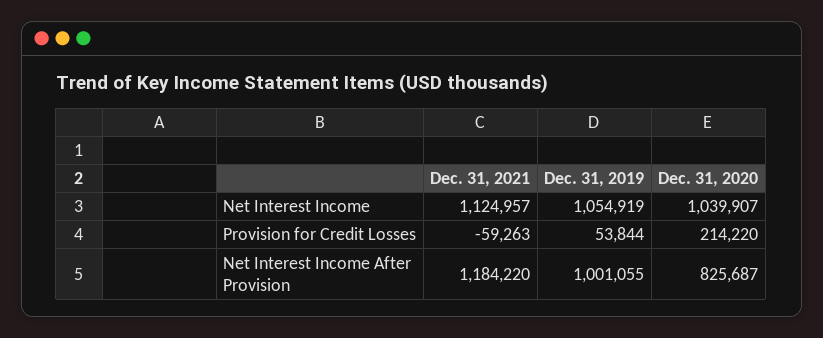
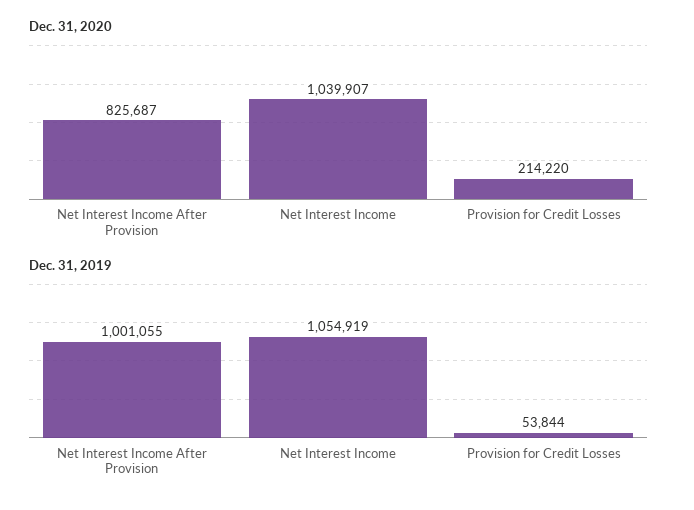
Dec. 31, 2021, Net Interest Income: 1124957 -> none
Dec. 31, 2021, Provision for Credit Losses: -59263 -> none
Dec. 31, 2021, Net Interest Income After Provision: 1184220 -> none

